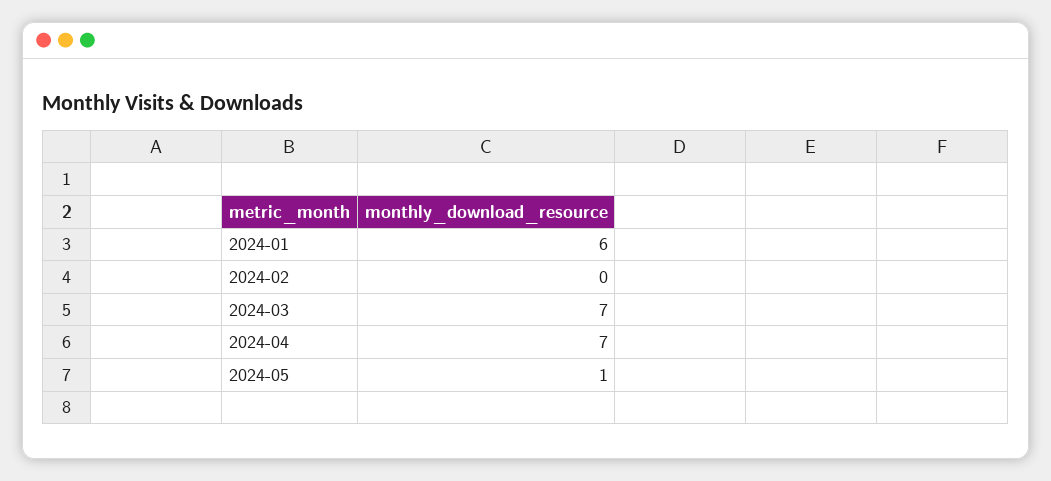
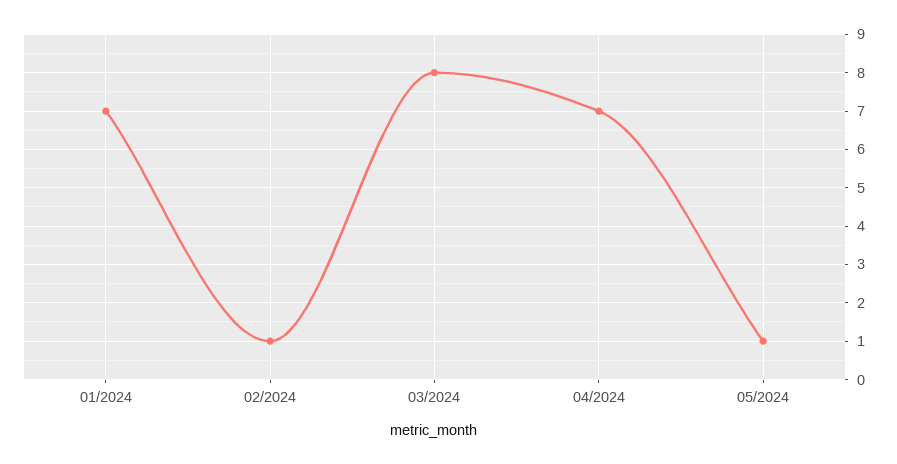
2024-01: 6 -> 7
2024-02: 0 -> 1
2024-03: 7 -> 8

